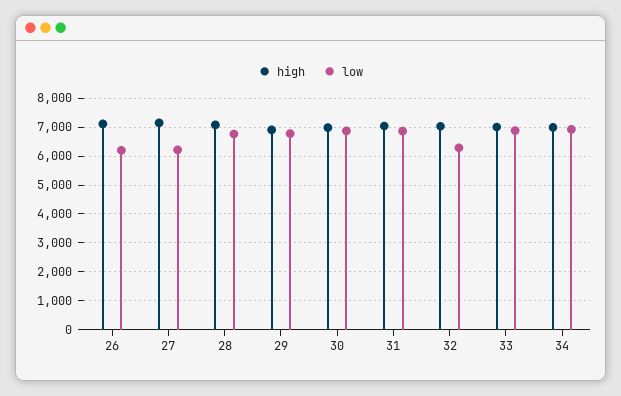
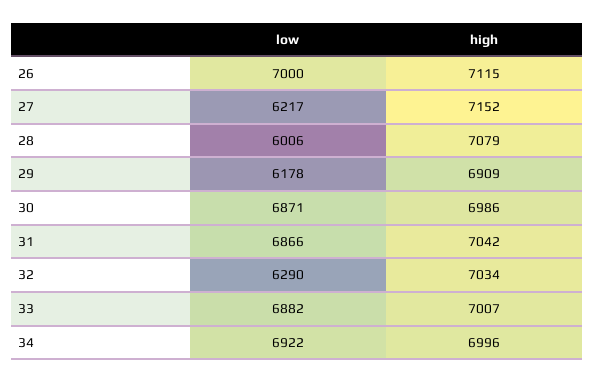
low, 26: 6250 -> 7000
low, 28: 6750 -> 6006
low, 29: 6750 -> 6178

